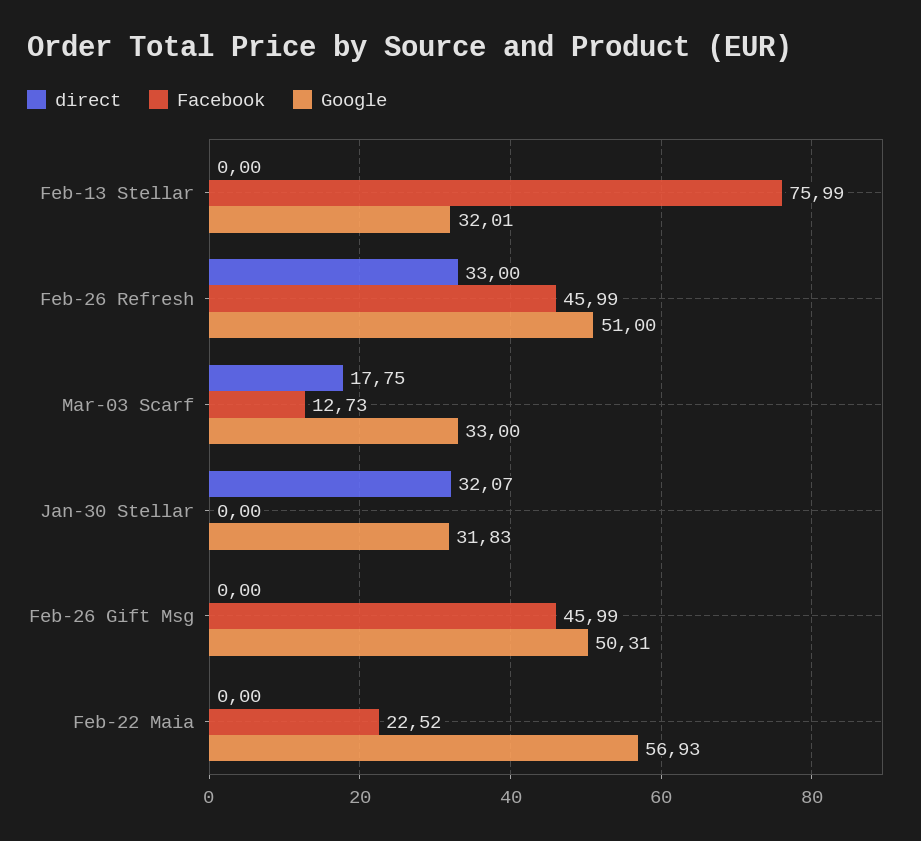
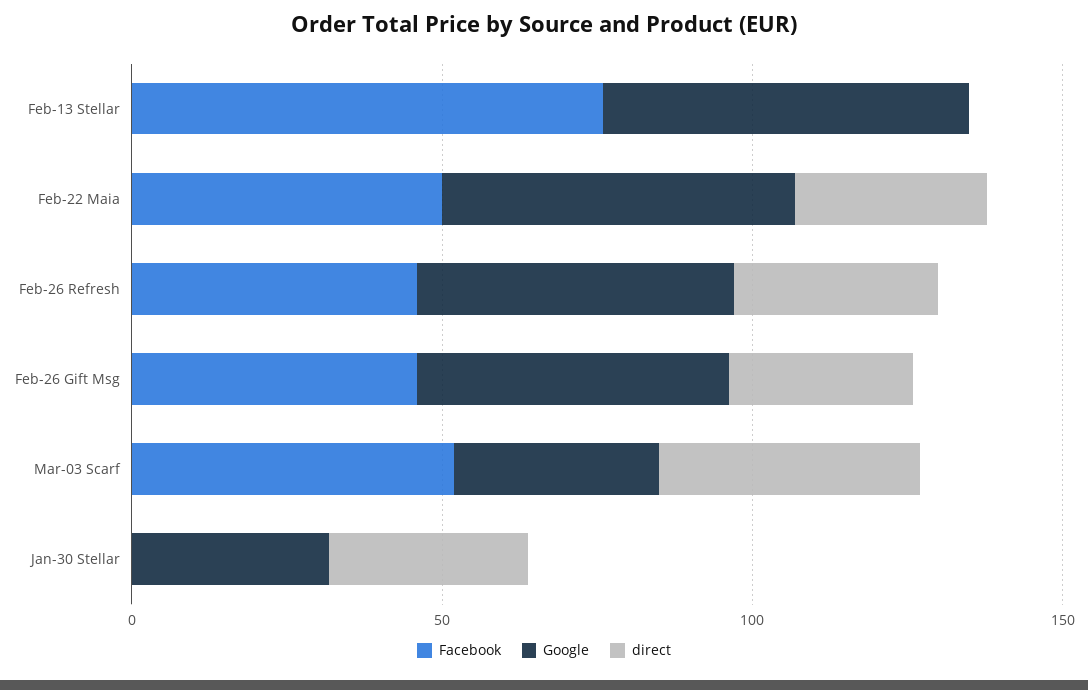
Google, Feb-13 Stellar: 32.01 -> 60
direct, Mar-03 Scarf: 17.75 -> 40
Facebook, Mar-03 Scarf: 12.73 -> 50
direct, Feb-26 Gift Msg: 0 -> 30
direct, Feb-22 Maia: 0 -> 30
Facebook, Feb-22 Maia: 22.52 -> 50

